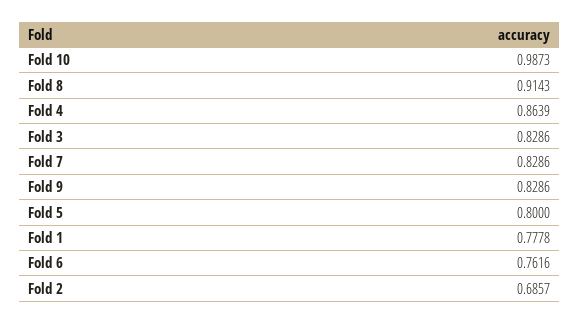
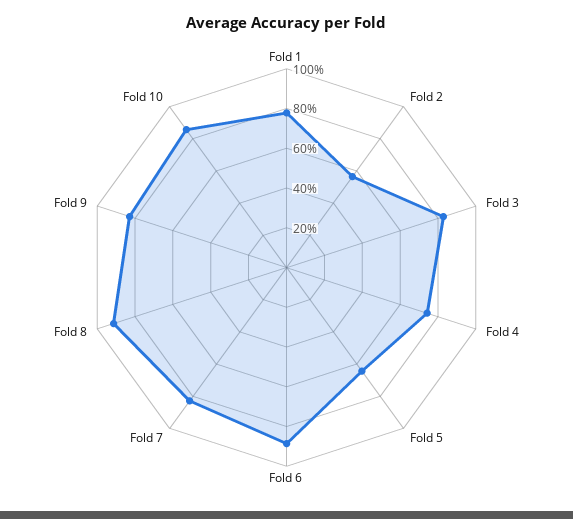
Fold 10: 0.9873 -> 0.85
Fold 4: 0.8639 -> 0.75
Fold 5: 0.8 -> 0.65
Fold 6: 0.7616 -> 0.9
Fold 2: 0.6857 -> 0.55

